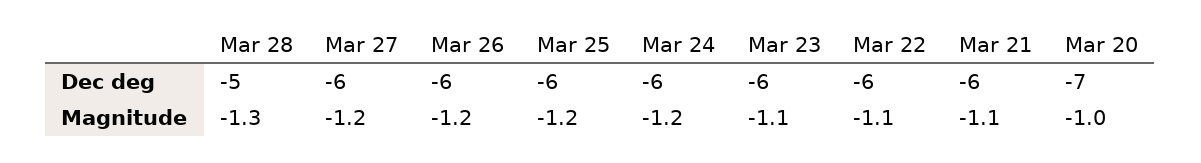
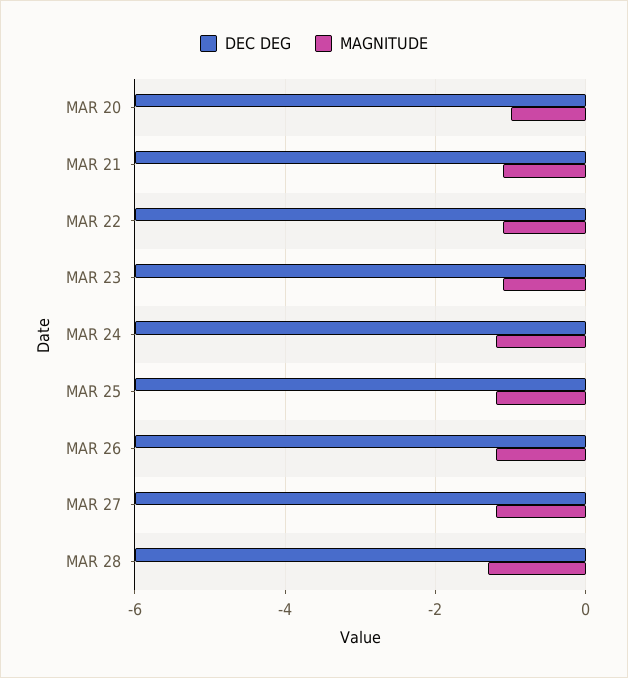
Dec deg, Mar 28: -5 -> -6
Dec deg, Mar 20: -7 -> -6

